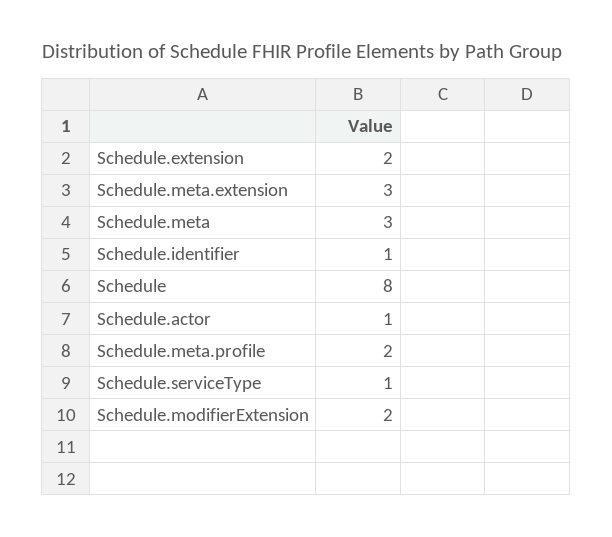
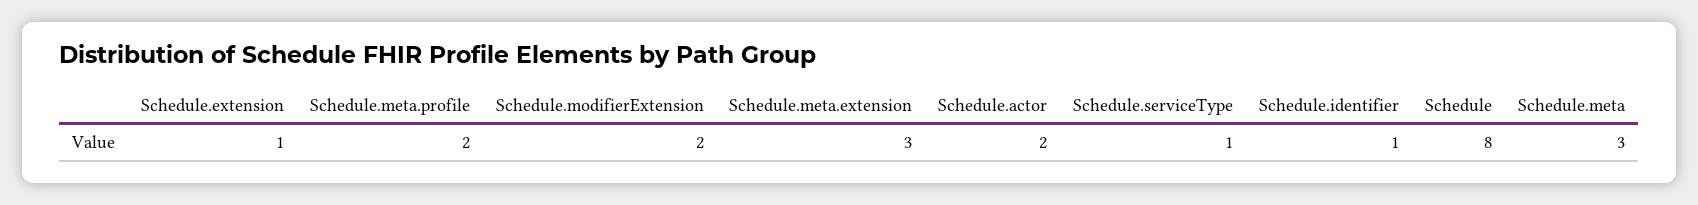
Schedule.extension: 2 -> 1
Schedule.actor: 1 -> 2

